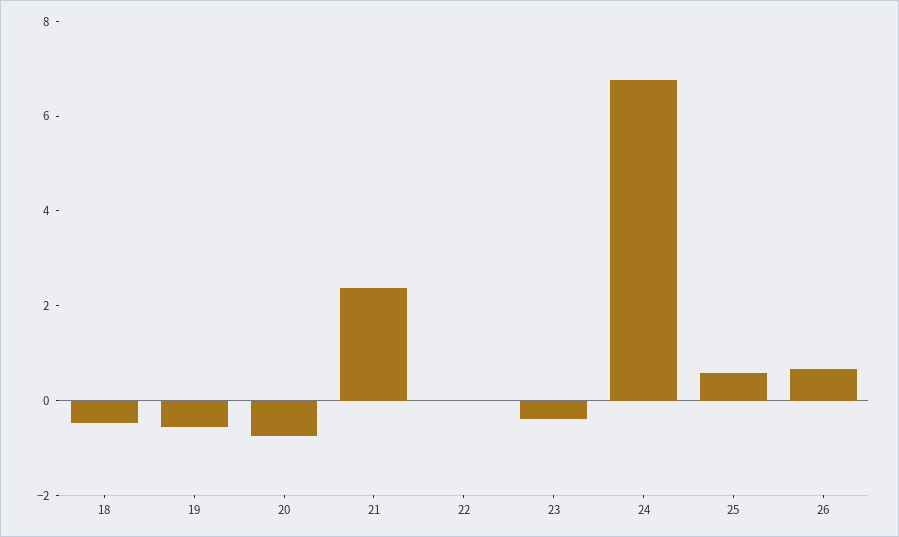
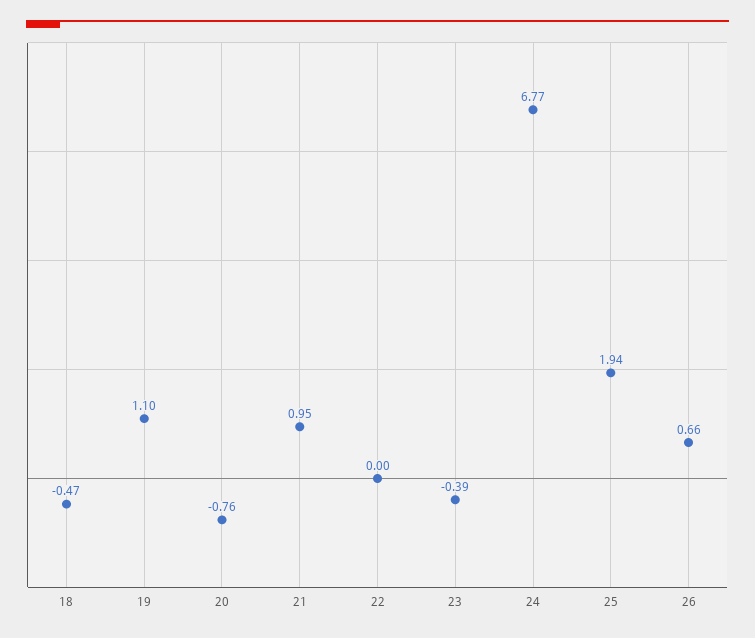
19: -0.5 -> 1.1
21: 2.5 -> 0.95
25: 0.5 -> 1.94

